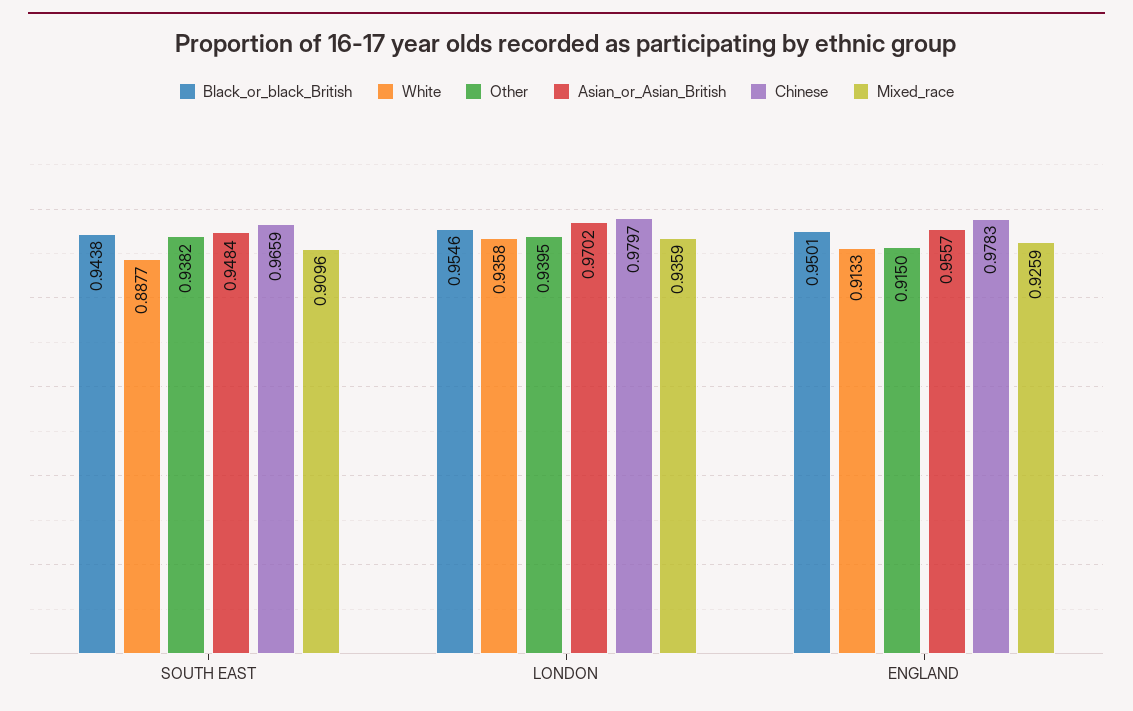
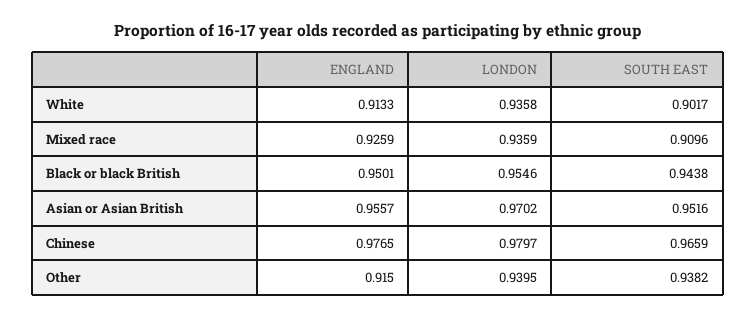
White, SOUTH EAST: 0.8877 -> 0.9017
Asian_or_Asian_British, SOUTH EAST: 0.9484 -> 0.9516
Chinese, ENGLAND: 0.9783 -> 0.9765

